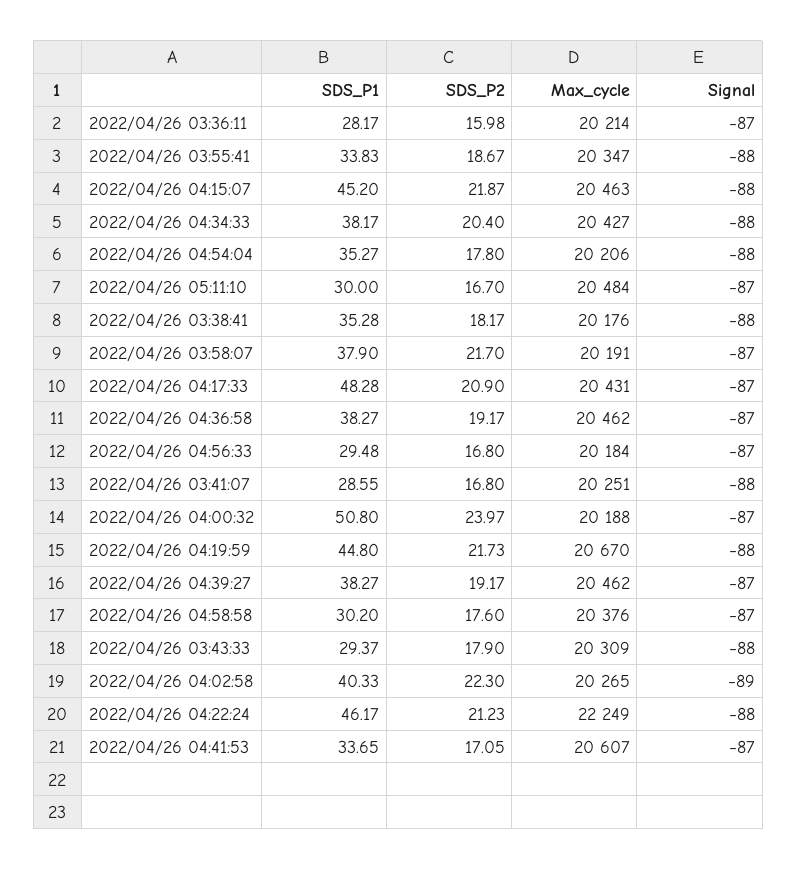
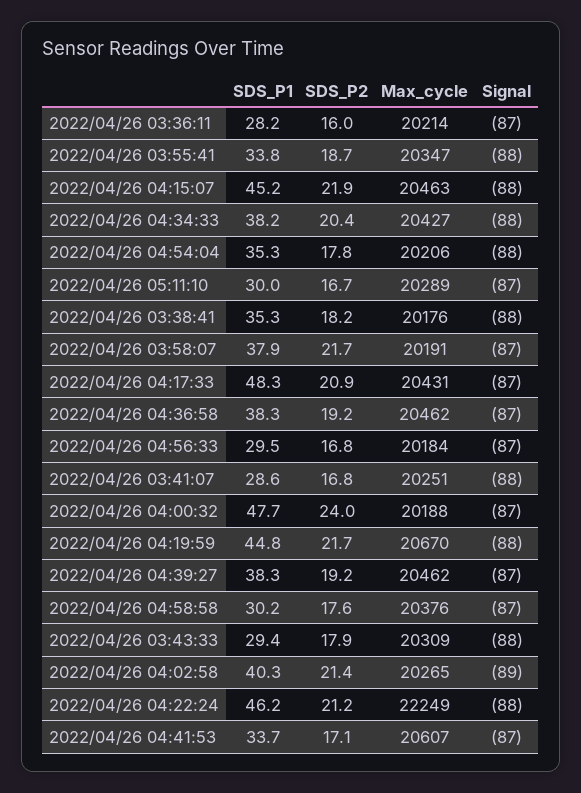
Max_cycle, 2022/04/26 05:11:10: 20484 -> 20289
SDS_P1, 2022/04/26 04:00:32: 50.8 -> 47.7
SDS_P2, 2022/04/26 04:02:58: 22.3 -> 21.4

